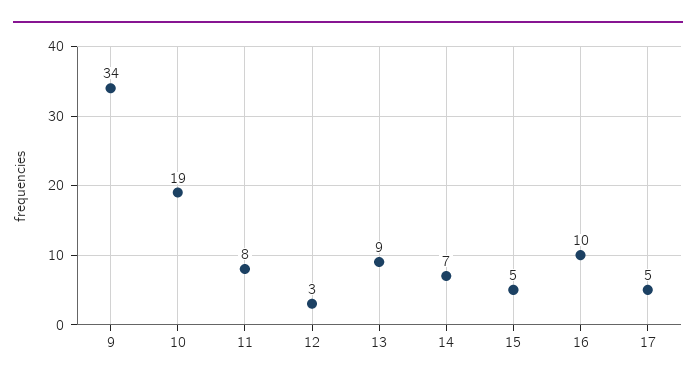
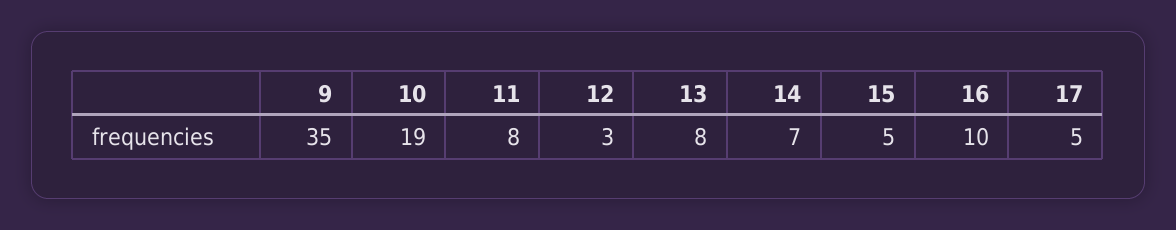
9: 34 -> 35
13: 9 -> 8

